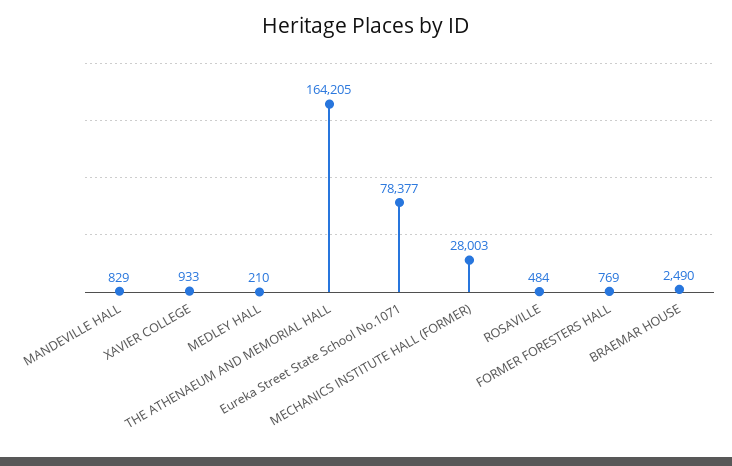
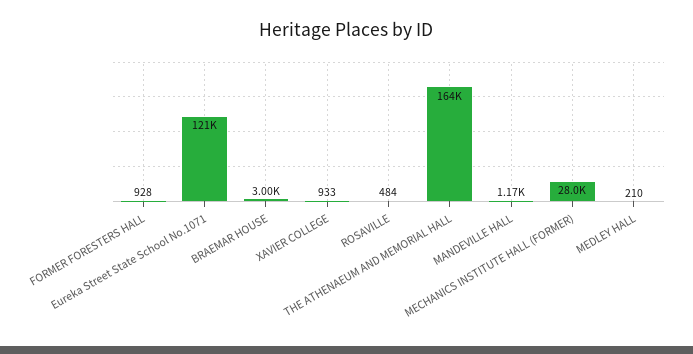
MANDEVILLE HALL: 829 -> 1170
Eureka Street State School No.1071: 78377 -> 121000
FORMER FORESTERS HALL: 769 -> 928
BRAEMAR HOUSE: 2490 -> 3000

